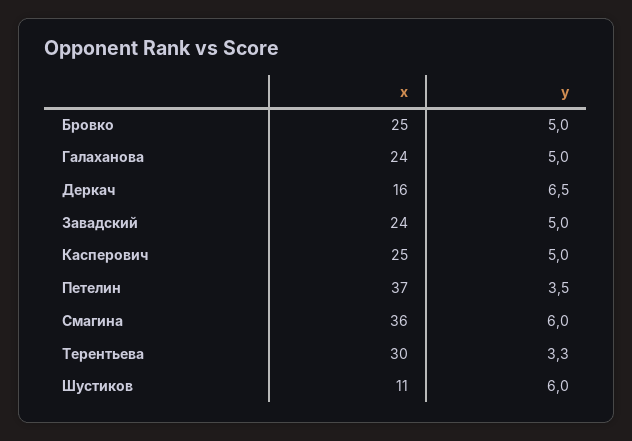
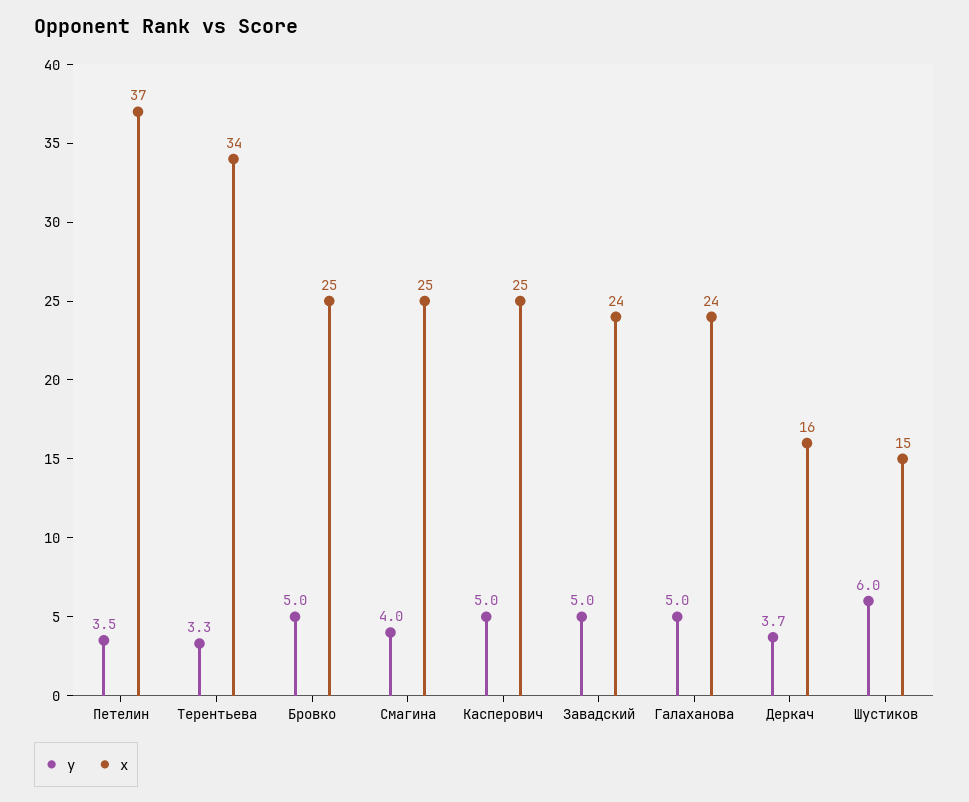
y, Деркач: 6.5 -> 3.7
x, Смагина: 36 -> 25
y, Смагина: 6 -> 4
x, Терентьева: 30 -> 34
x, Шустиков: 11 -> 15

